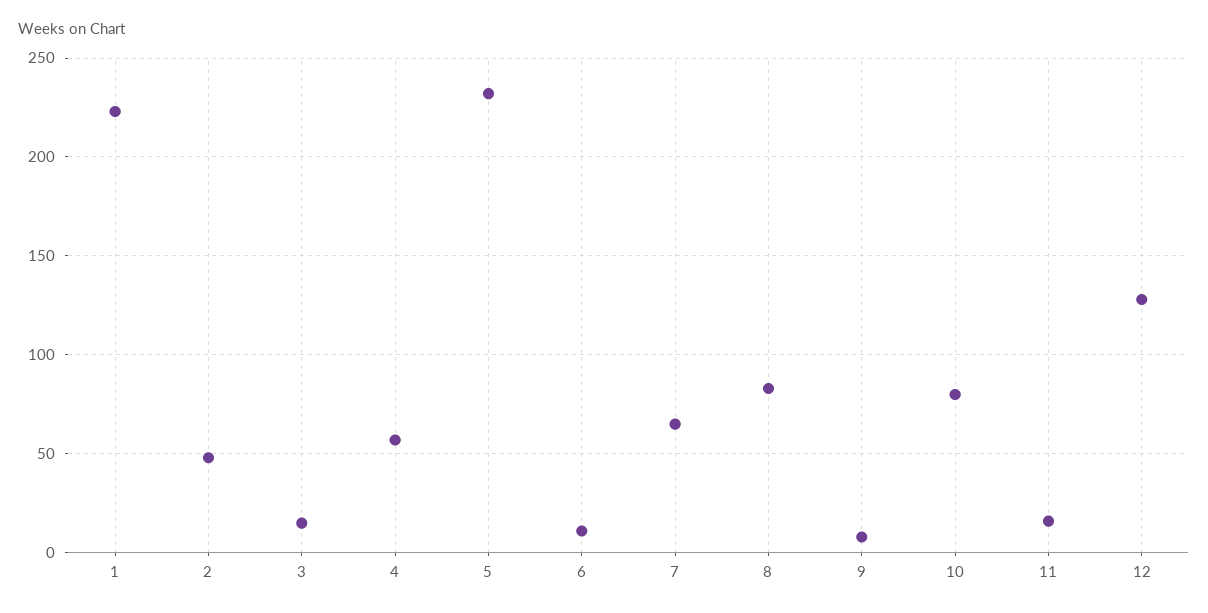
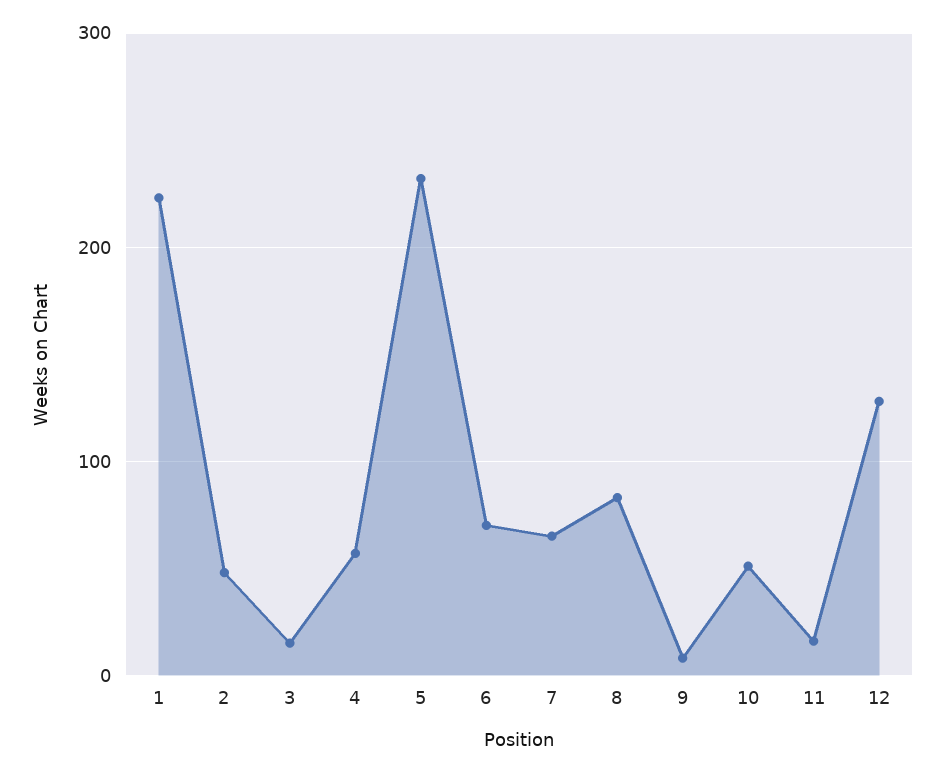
6: 10 -> 70
10: 80 -> 50

